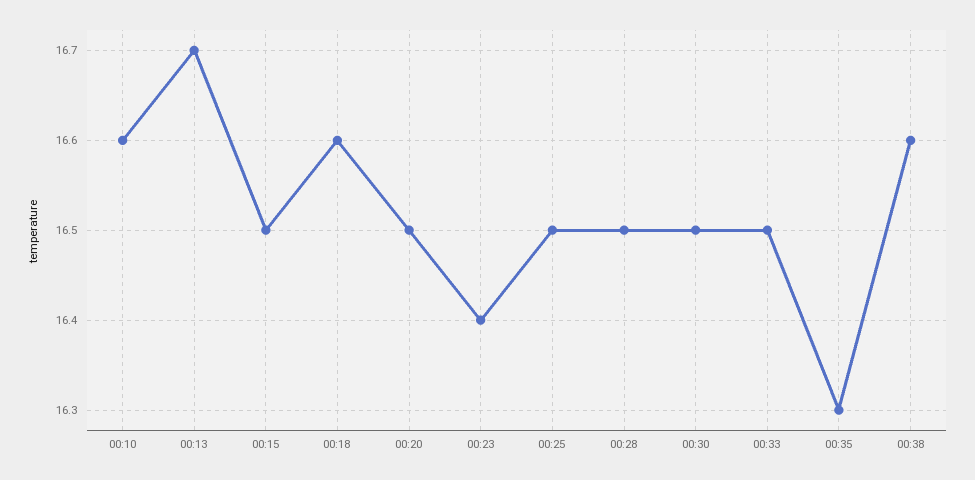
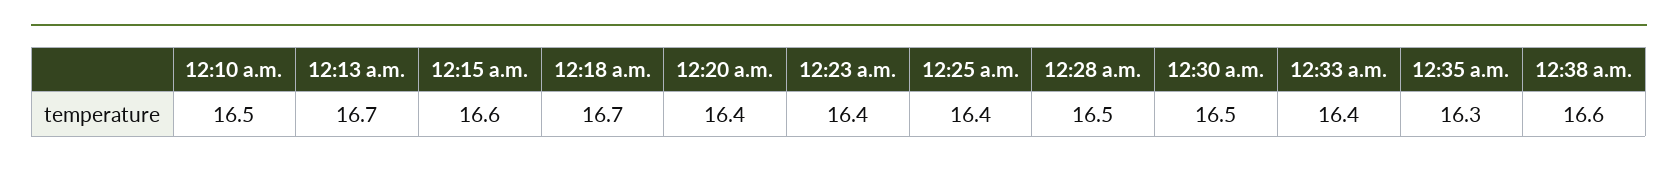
00:10: 16.6 -> 16.5
00:15: 16.5 -> 16.6
00:18: 16.6 -> 16.7
00:20: 16.5 -> 16.4
00:25: 16.5 -> 16.4
00:33: 16.5 -> 16.4

